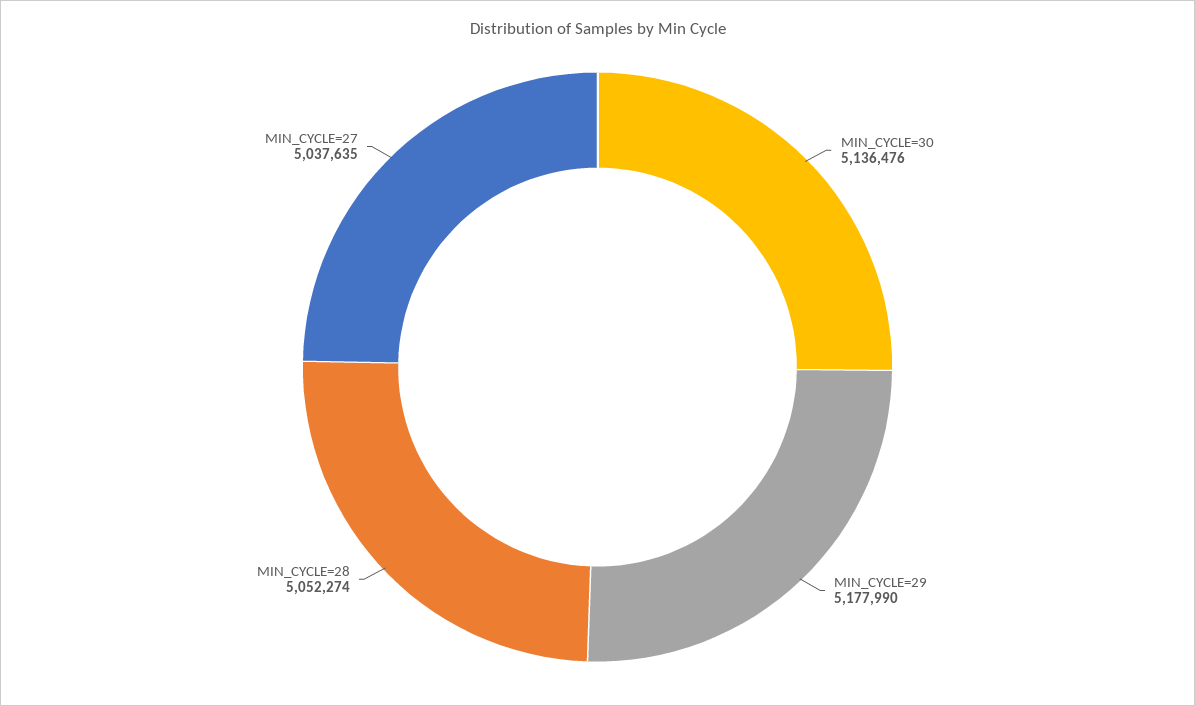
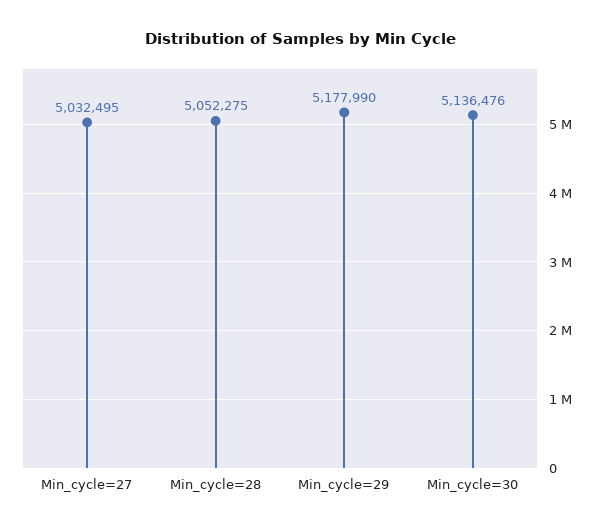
MIN_CYCLE=28: 5052274 -> 5052275
MIN_CYCLE=27: 5037635 -> 5032495

